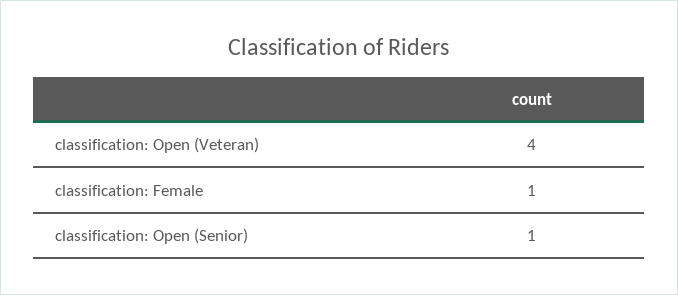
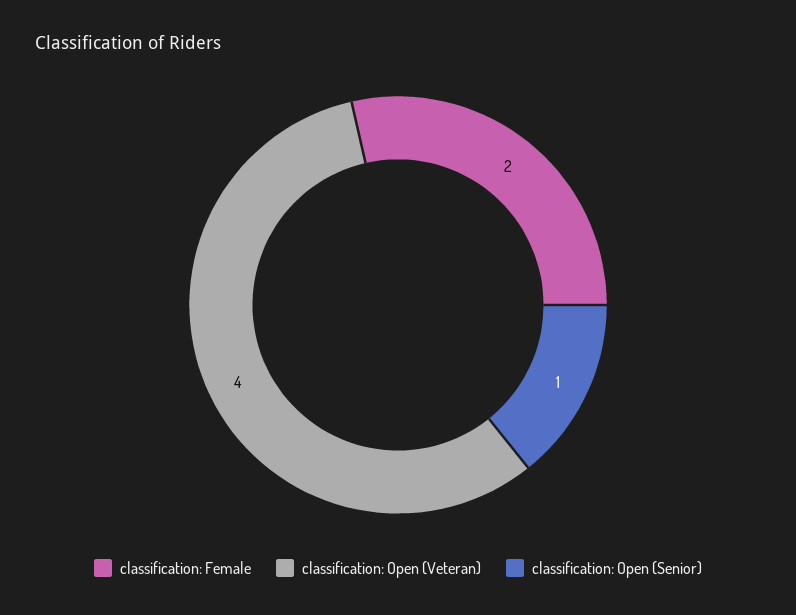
classification: Female: 1 -> 2

